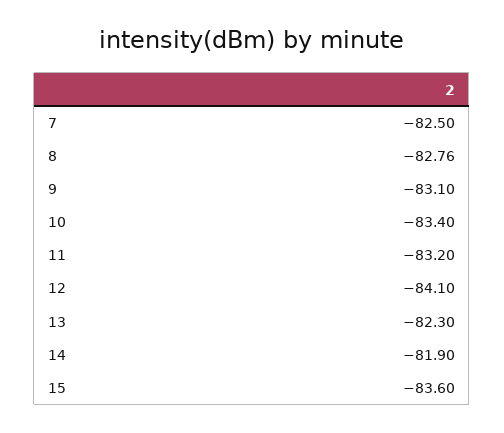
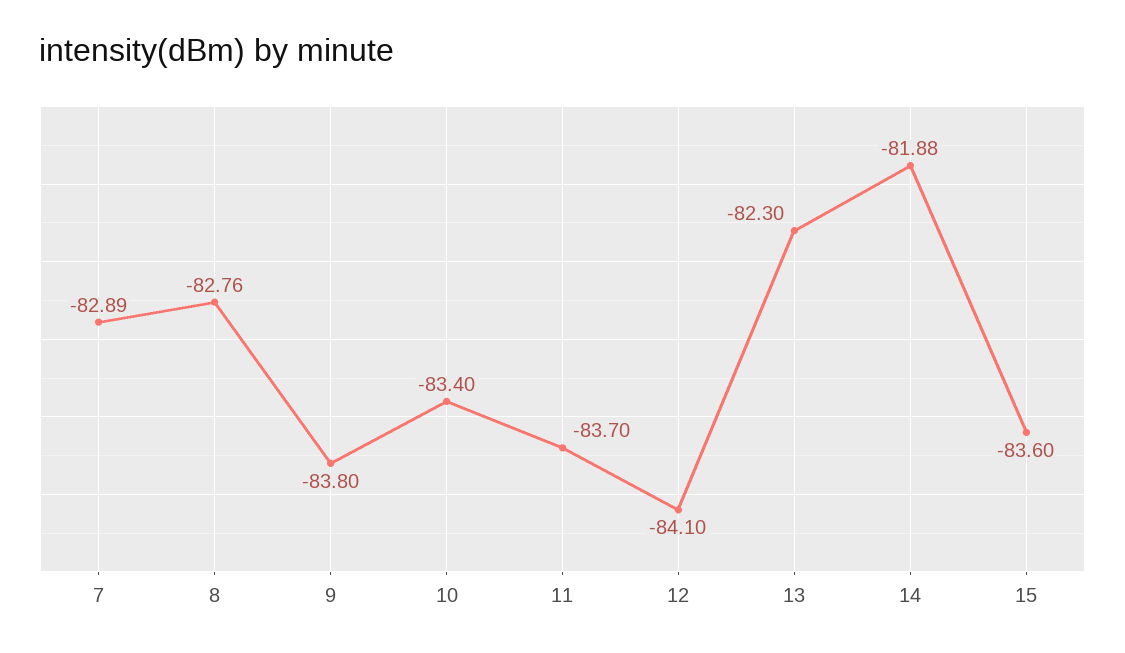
7: -82.5 -> -82.89
9: -83.1 -> -83.8
11: -83.2 -> -83.7
14: -81.9 -> -81.88

